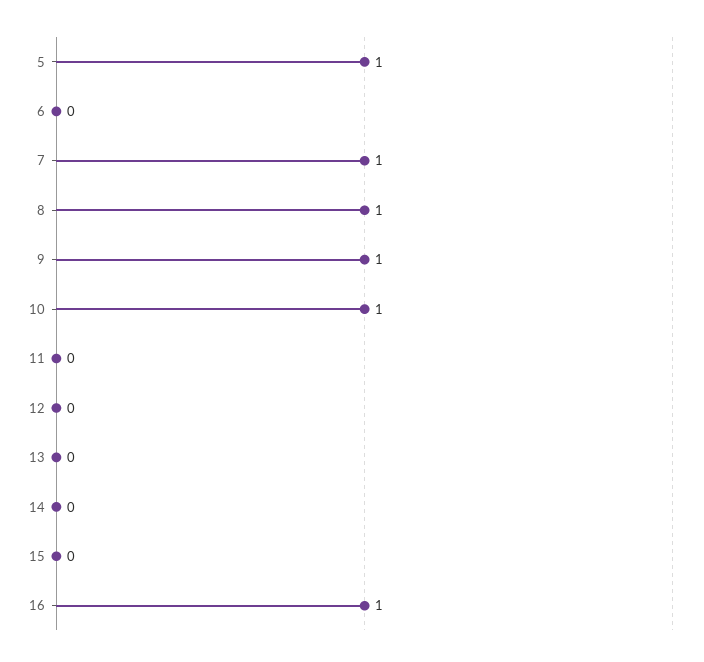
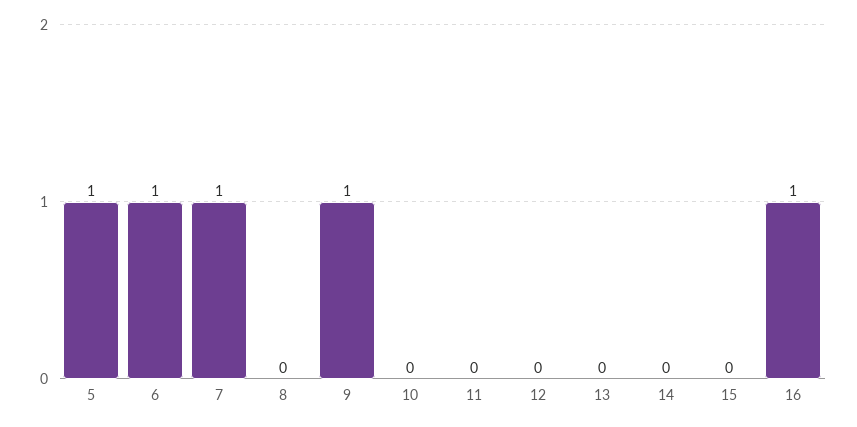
6: 0 -> 1
8: 1 -> 0
10: 1 -> 0

